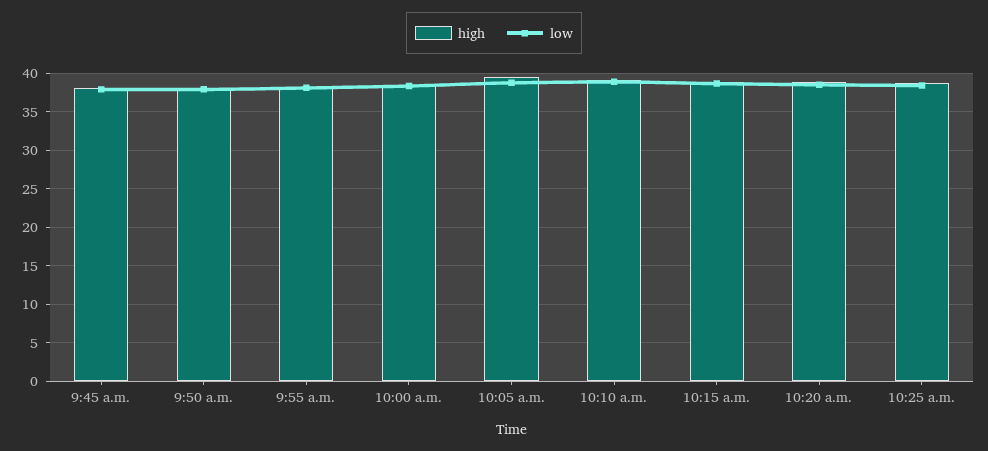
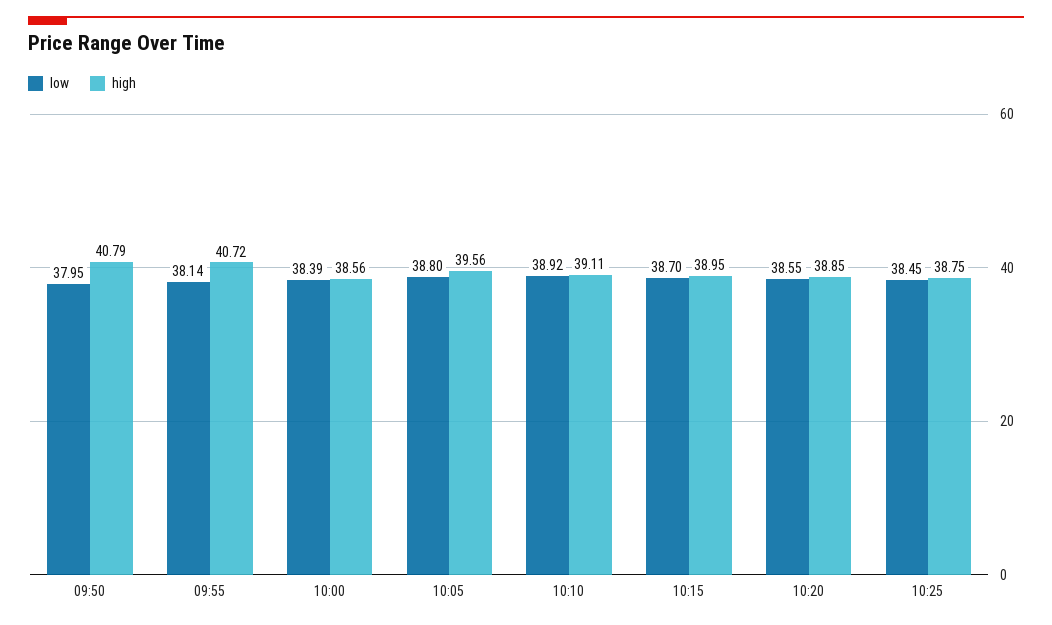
high, 9:45 a.m.: 38 -> none
low, 9:45 a.m.: 38 -> none
high, 9:50 a.m.: 38 -> 40.79
high, 9:55 a.m.: 38 -> 40.72

